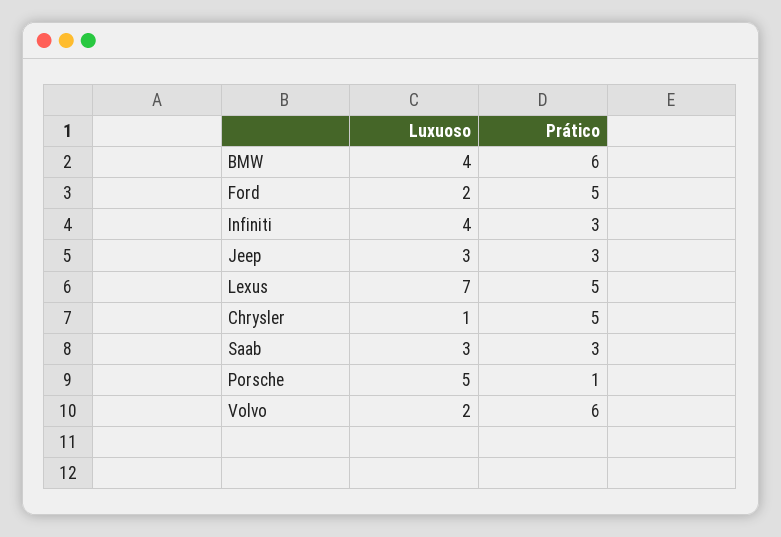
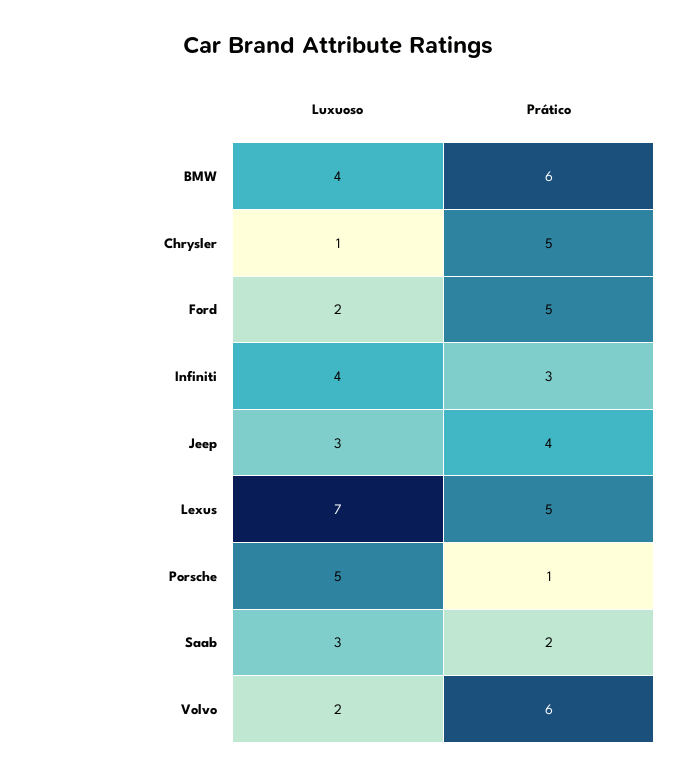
Prático, Jeep: 3 -> 4
Prático, Saab: 3 -> 2

